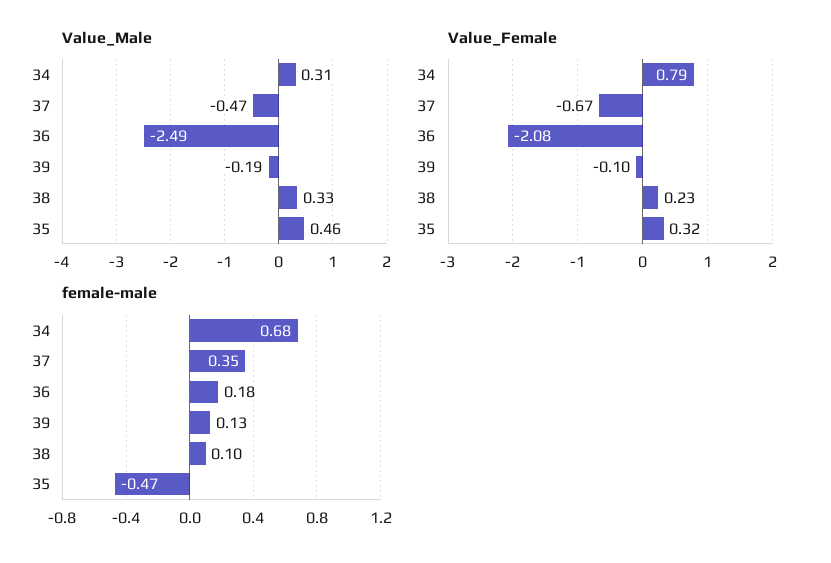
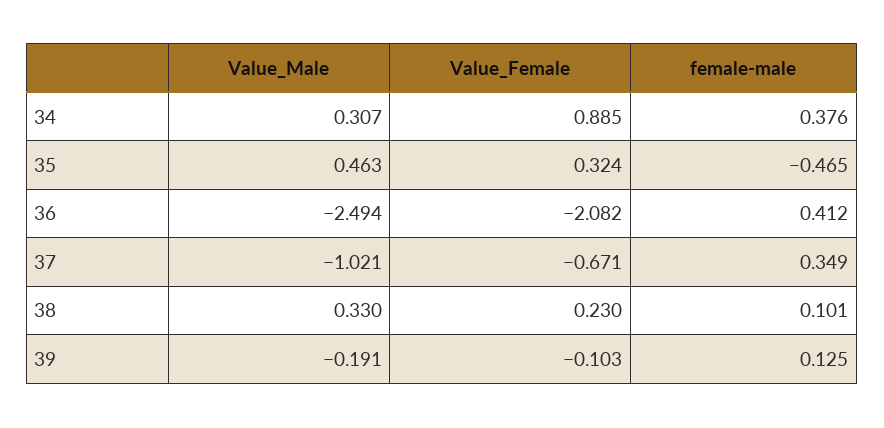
Value_Male, 37: -0.47 -> -1.021
Value_Female, 34: 0.79 -> 0.885
female-male, 34: 0.68 -> 0.376
female-male, 36: 0.18 -> 0.412

